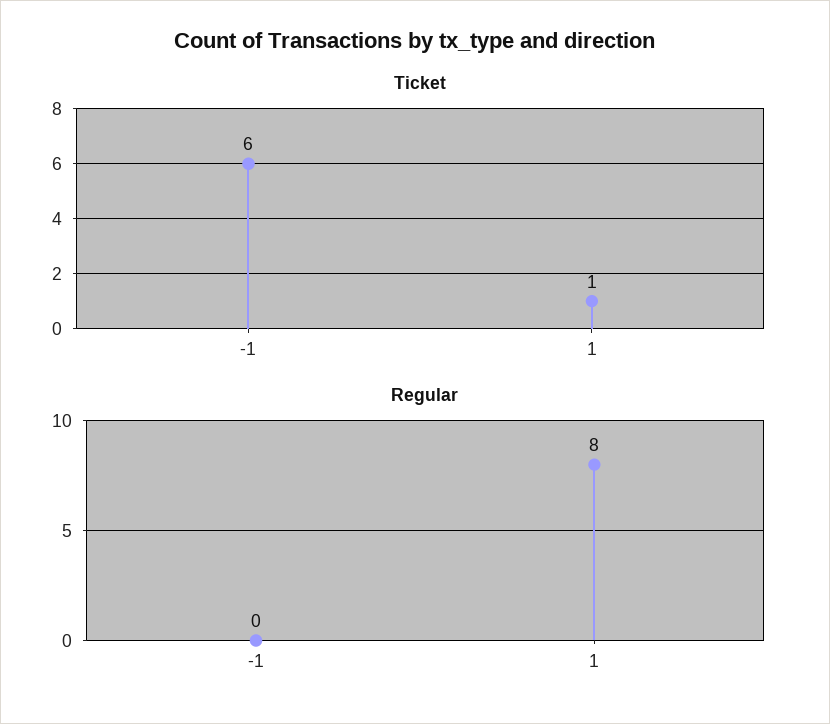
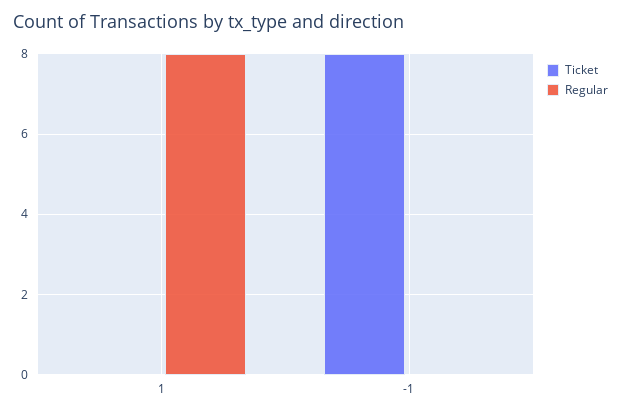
Ticket, -1: 6 -> 8
Ticket, 1: 1 -> 0

